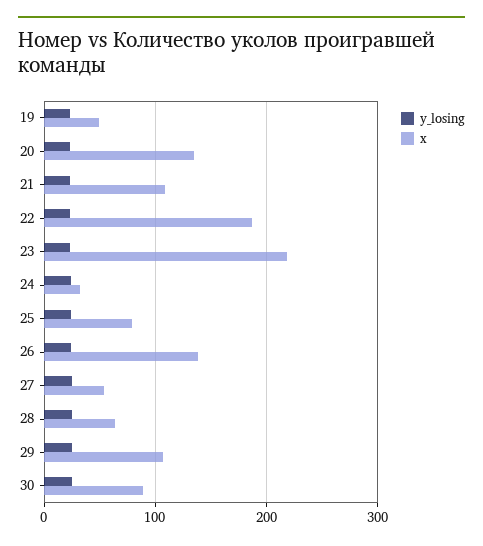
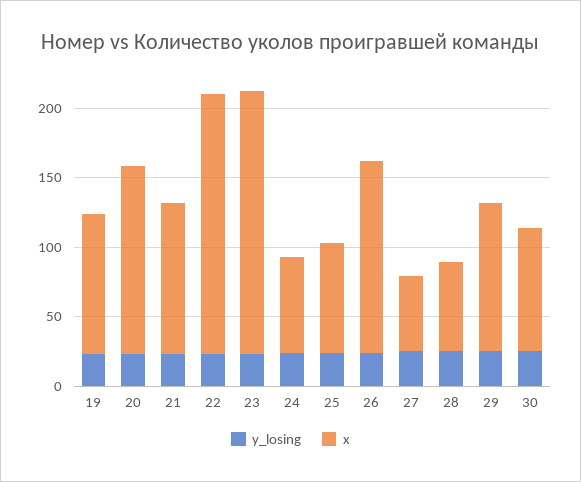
x, 19: 50 -> 100
x, 23: 220 -> 190
x, 24: 30 -> 70

